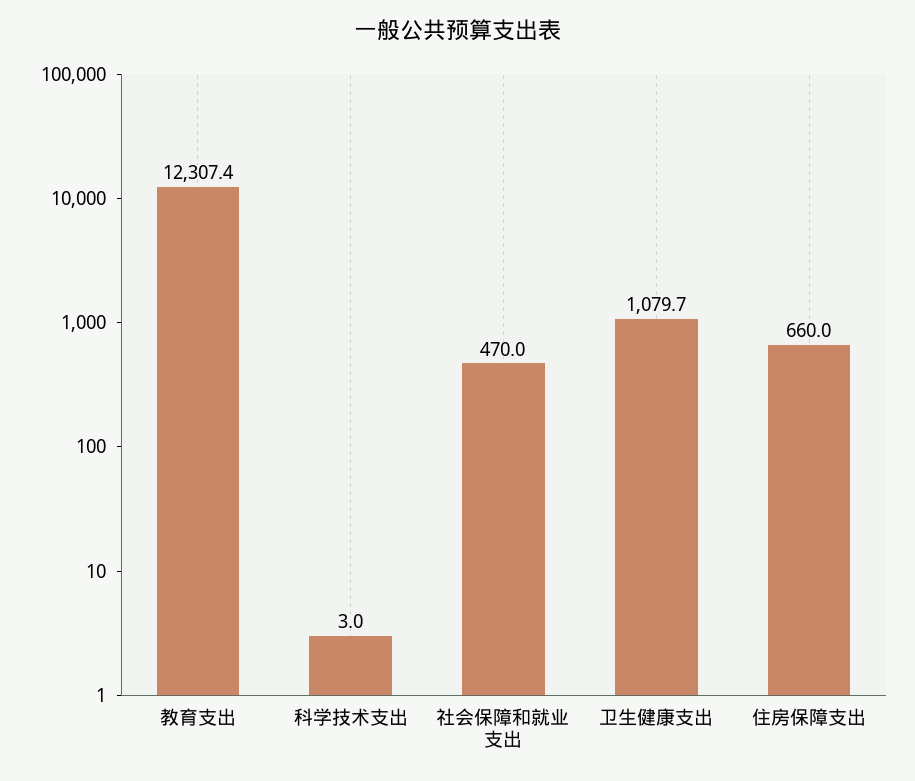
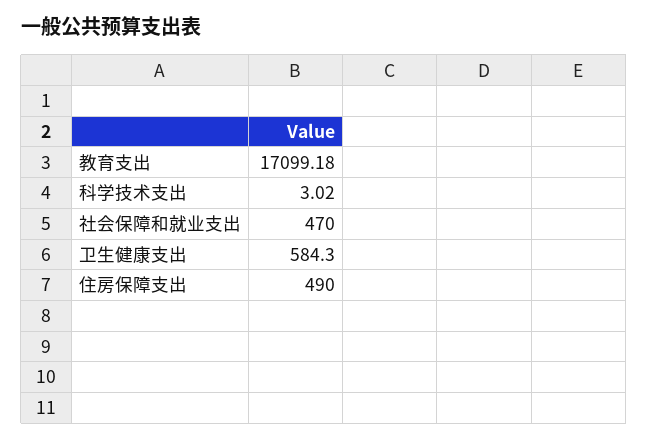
教育支出: 12307.4 -> 17099.18
卫生健康支出: 1079.7 -> 584.3
住房保障支出: 660 -> 490

